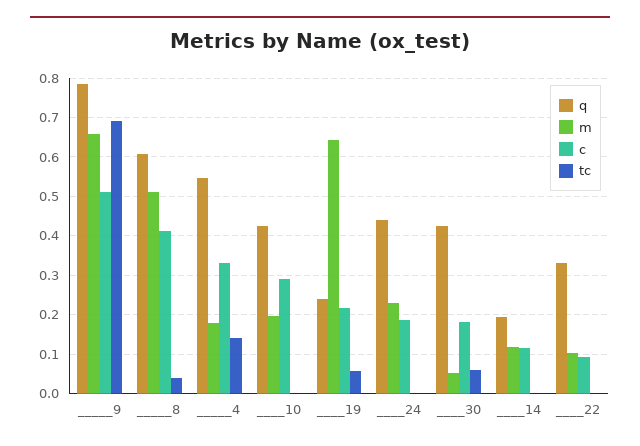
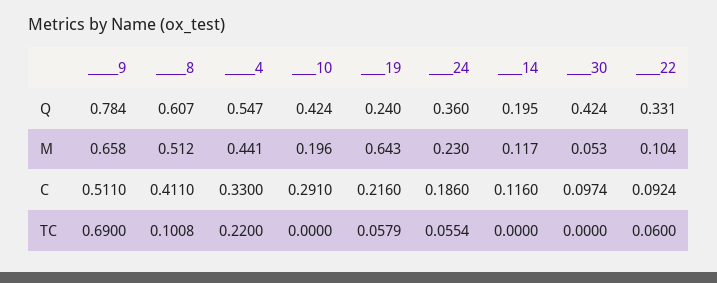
tc, _____8: 0.04 -> 0.1008
m, _____4: 0.18 -> 0.441
tc, _____4: 0.14 -> 0.22
q, ____24: 0.44 -> 0.36
tc, ____24: 0 -> 0.0554
c, ____30: 0.18 -> 0.0974
tc, ____30: 0.06 -> 0
tc, ____22: 0 -> 0.06

